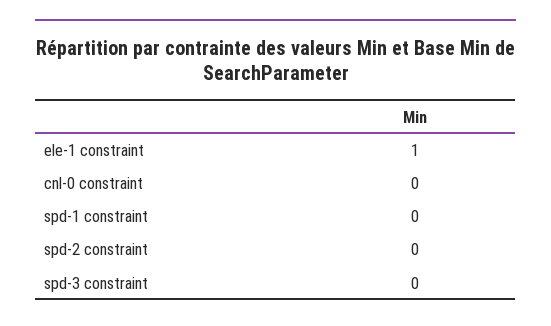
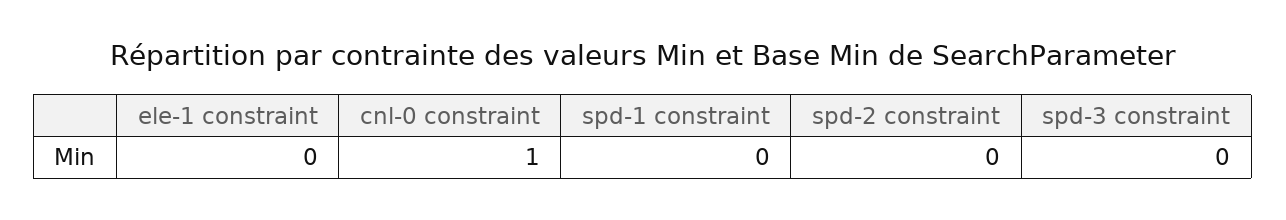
ele-1 constraint: 1 -> 0
cnl-0 constraint: 0 -> 1

